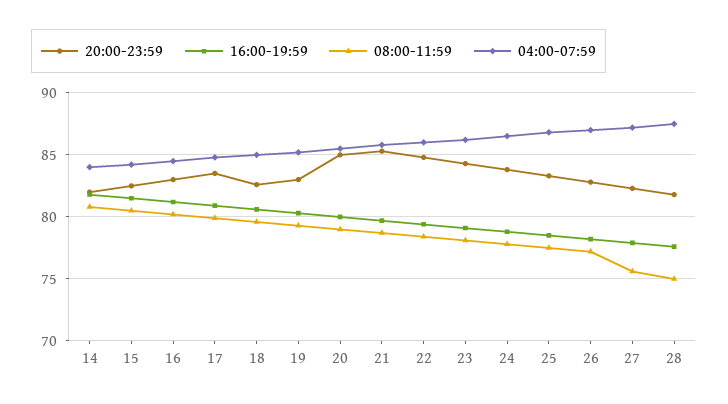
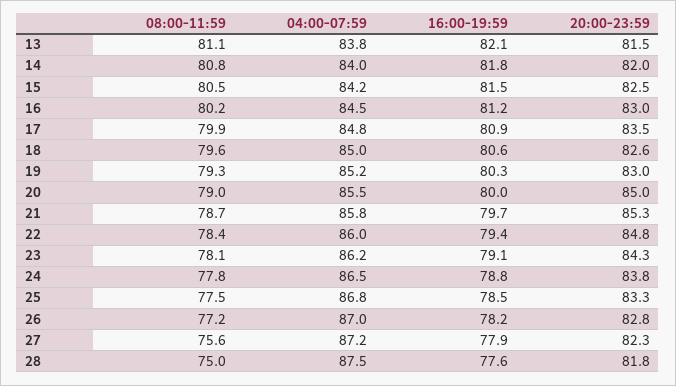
08:00-11:59, 13: none -> 81.1
04:00-07:59, 13: none -> 83.8
16:00-19:59, 13: none -> 82.1
20:00-23:59, 13: none -> 81.5

